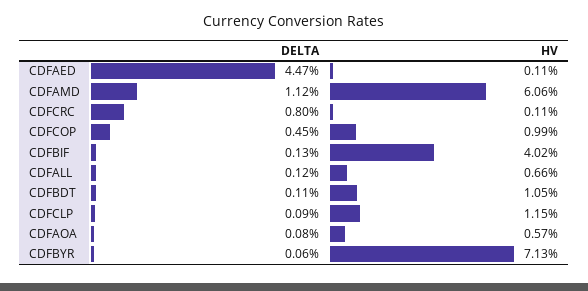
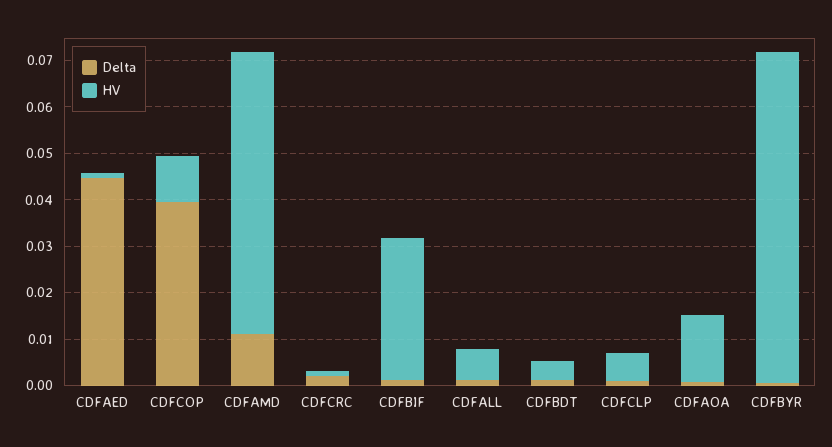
DELTA, CDFCRC: 0.008 -> 0.002
DELTA, CDFCOP: 0.0045 -> 0.04
HV, CDFBIF: 0.0402 -> 0.03
HV, CDFBDT: 0.0105 -> 0.004
HV, CDFCLP: 0.0115 -> 0.006
HV, CDFAOA: 0.0057 -> 0.014

